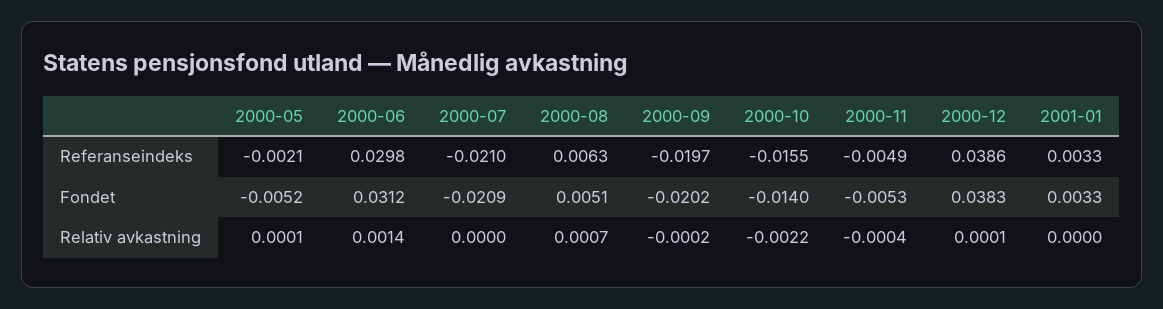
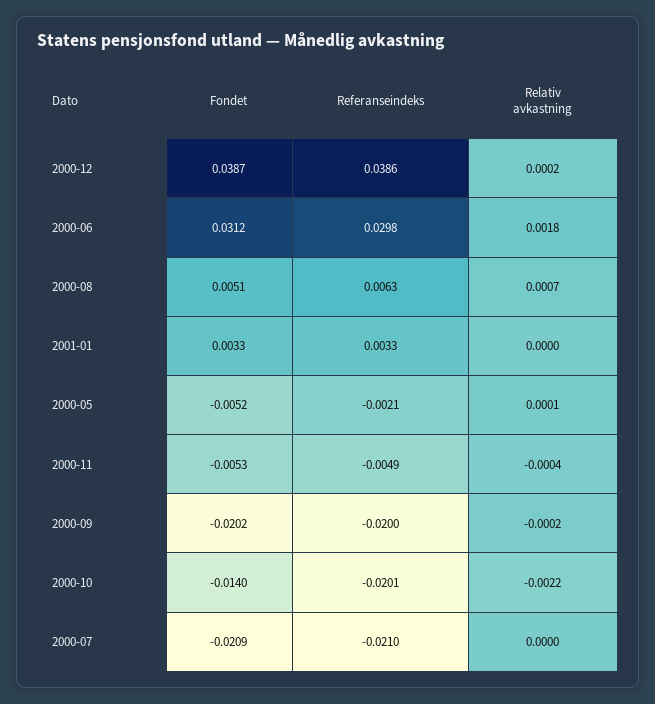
2000-09, Referanseindeks: -0.0197 -> -0.02
2000-10, Referanseindeks: -0.0155 -> -0.0201
2000-12, Fondet: 0.0383 -> 0.0387
2000-06, Relativ avkastning: 0.0014 -> 0.0018
2000-12, Relativ avkastning: 0.0001 -> 0.0002

